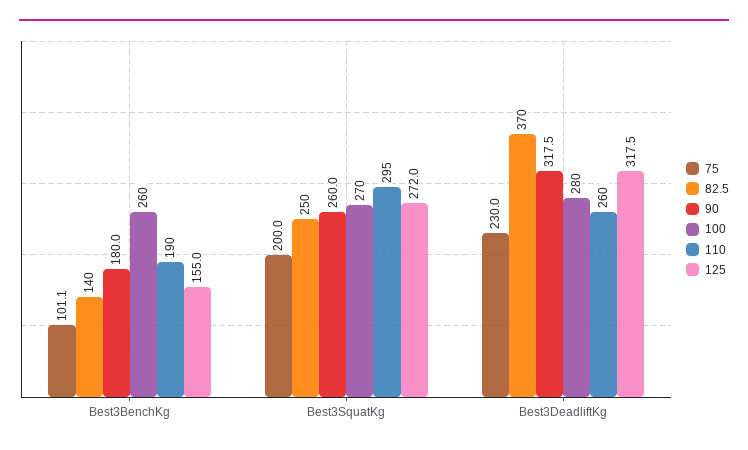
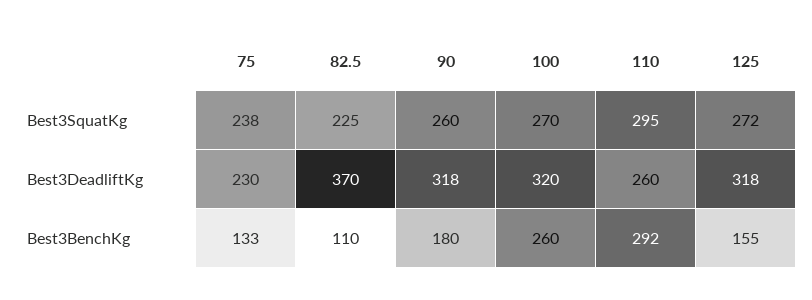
75, Best3BenchKg: 101.1 -> 133
82.5, Best3BenchKg: 140 -> 110
110, Best3BenchKg: 190 -> 292
75, Best3SquatKg: 200 -> 238
82.5, Best3SquatKg: 250 -> 225
100, Best3DeadliftKg: 280 -> 320

